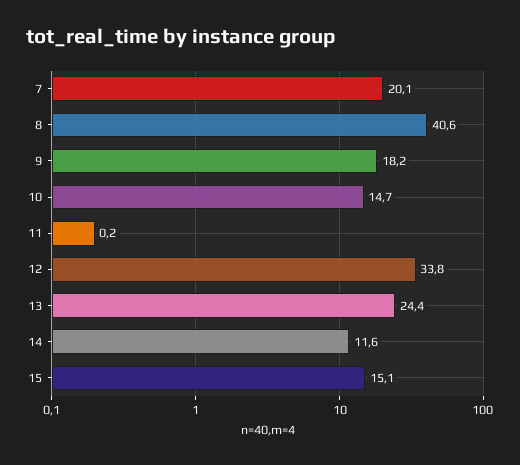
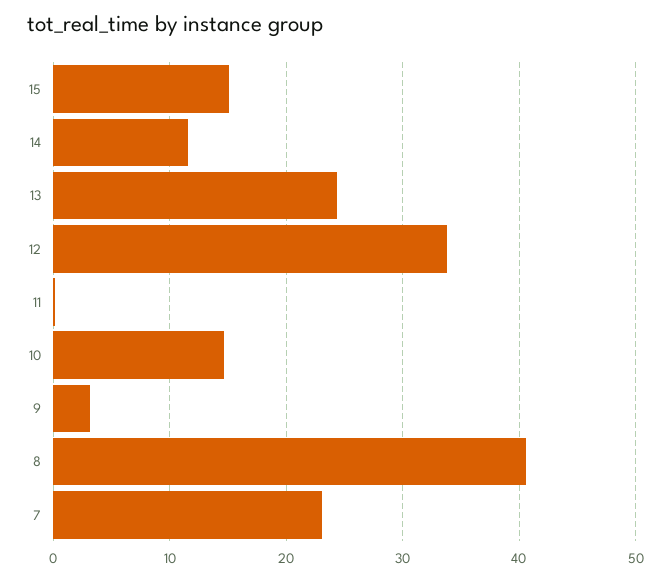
7: 20.1 -> 23
9: 18.2 -> 3

